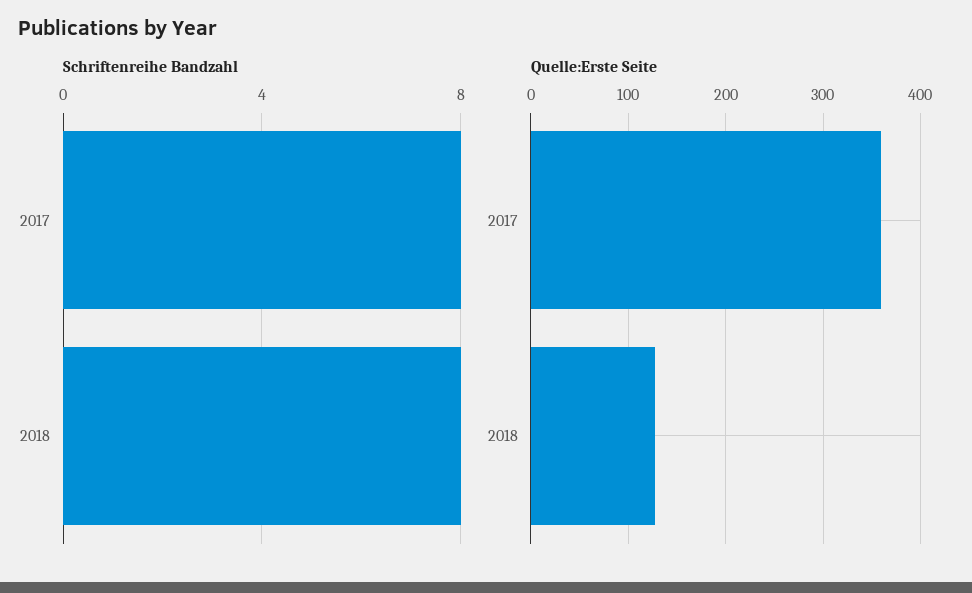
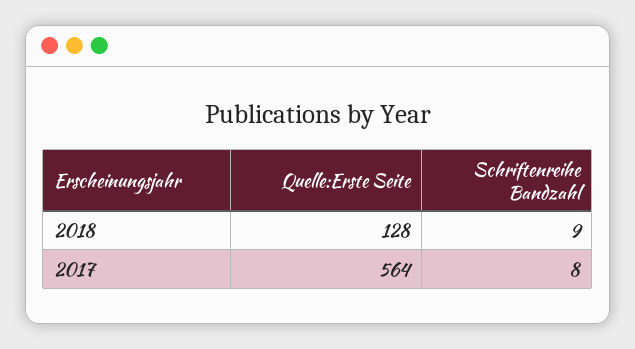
Schriftenreihe Bandzahl, 2018: 8 -> 9
Quelle:Erste Seite, 2017: 360 -> 564

